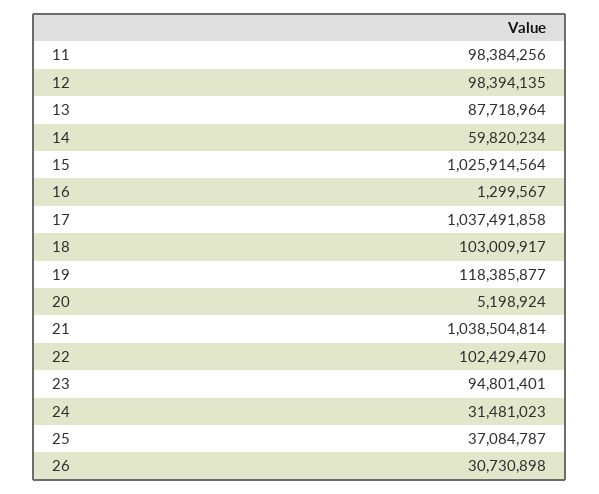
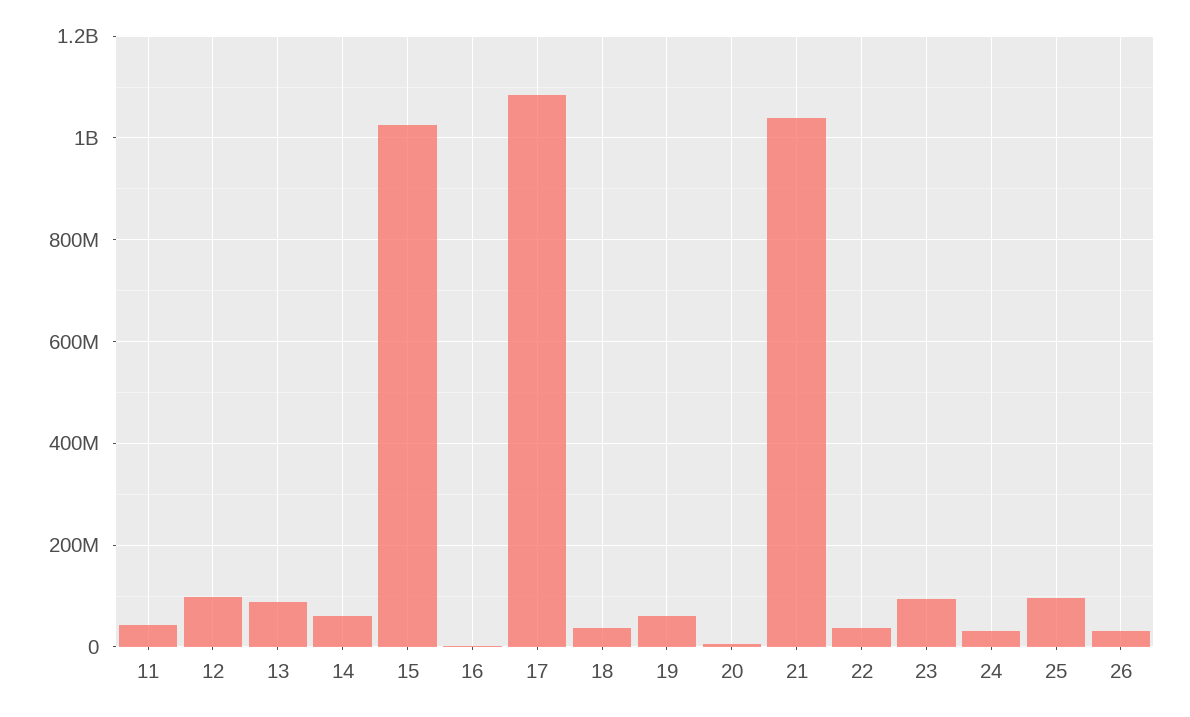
11: 98384256 -> 40000000
17: 1037491858 -> 1080000000
18: 103009917 -> 40000000
19: 118385877 -> 60000000
22: 102429470 -> 40000000
25: 37084787 -> 100000000

